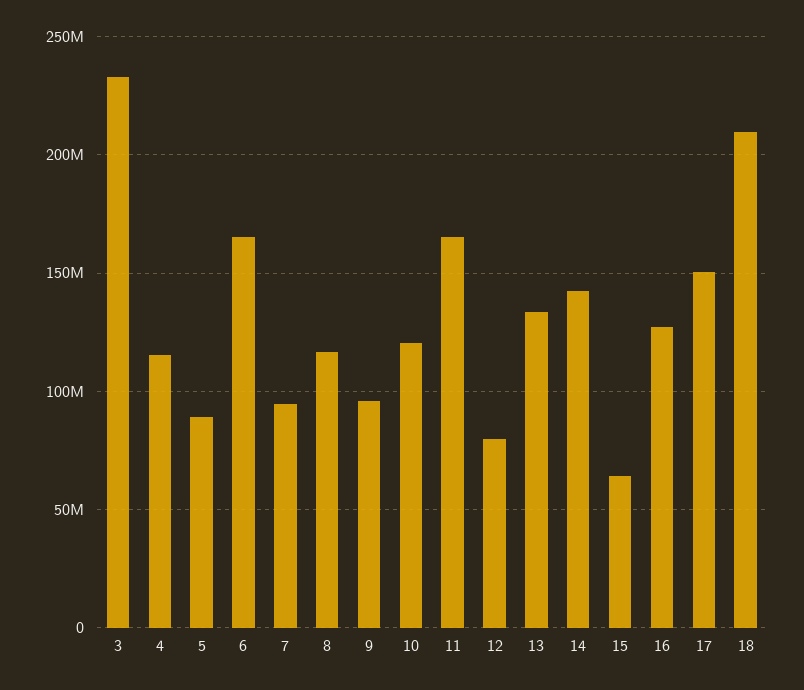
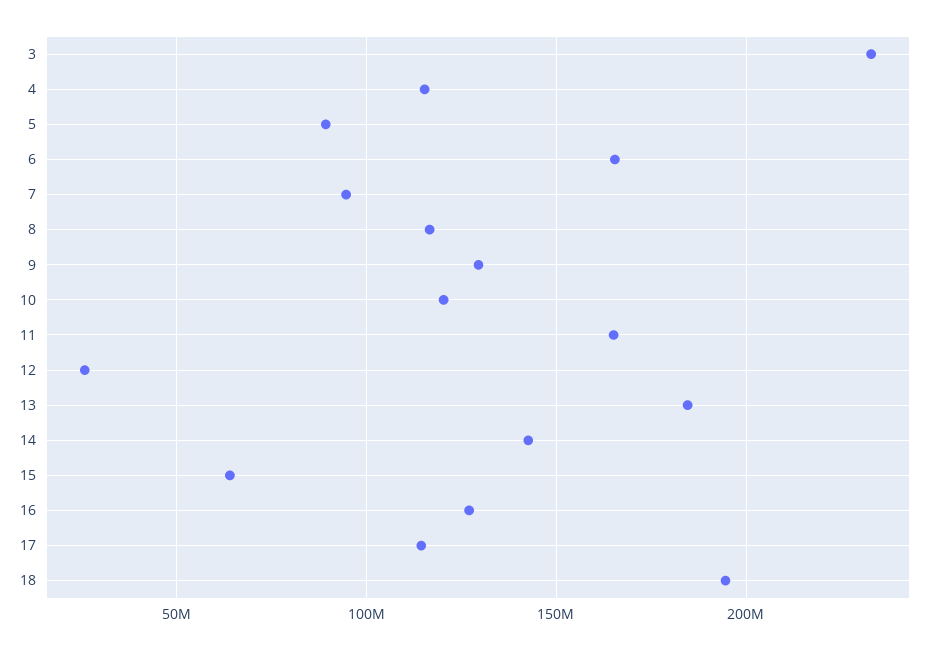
9: 95000000 -> 130000000
12: 80000000 -> 25000000
13: 135000000 -> 185000000
17: 150000000 -> 115000000
18: 210000000 -> 195000000

